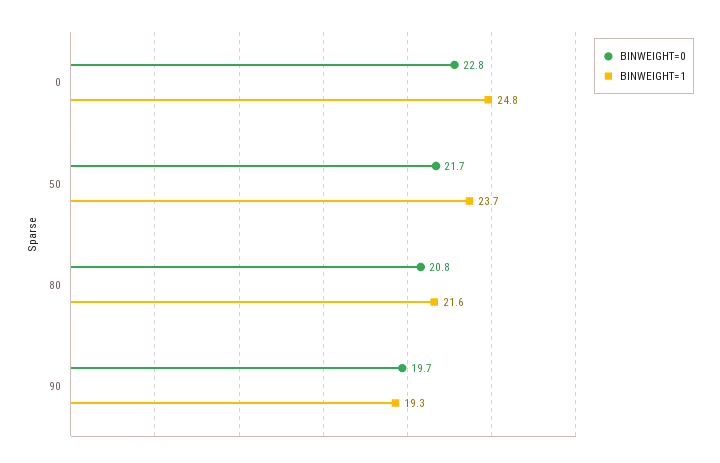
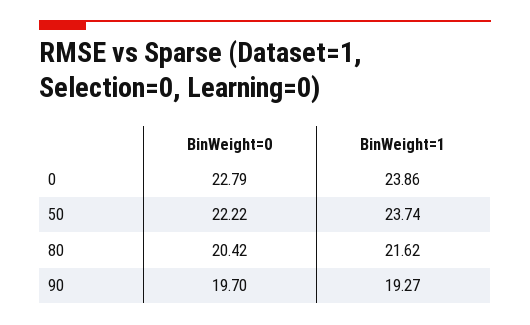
BINWEIGHT=1, 0: 24.8 -> 23.86
BINWEIGHT=0, 50: 21.7 -> 22.22
BINWEIGHT=0, 80: 20.8 -> 20.42

